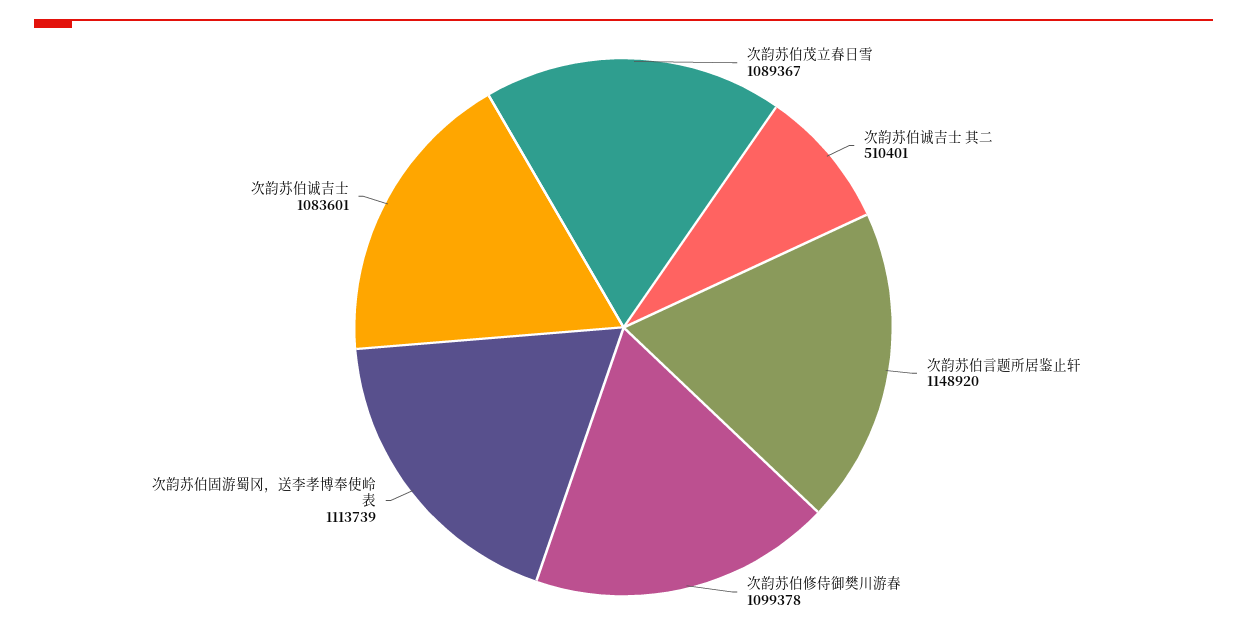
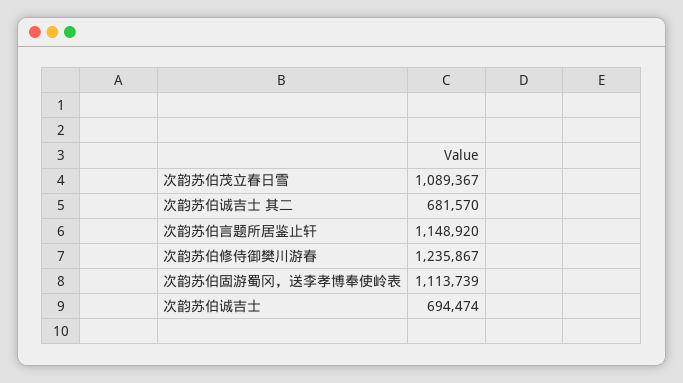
次韵苏伯诚吉士 其二: 510401 -> 681570
次韵苏伯修侍御樊川游春: 1099378 -> 1235867
次韵苏伯诚吉士: 1083601 -> 694474

